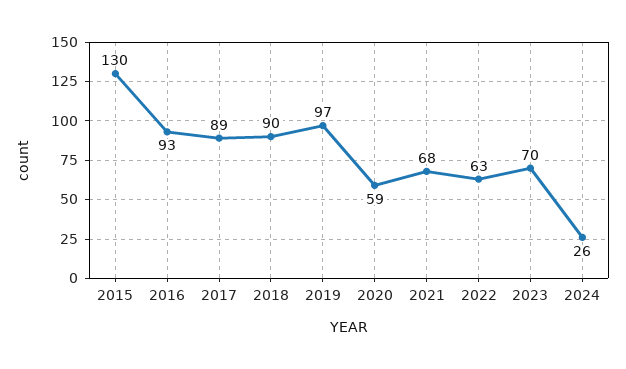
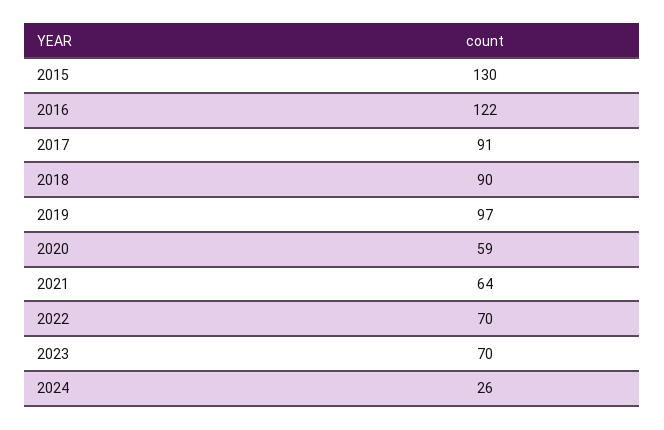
2016: 93 -> 122
2017: 89 -> 91
2021: 68 -> 64
2022: 63 -> 70

